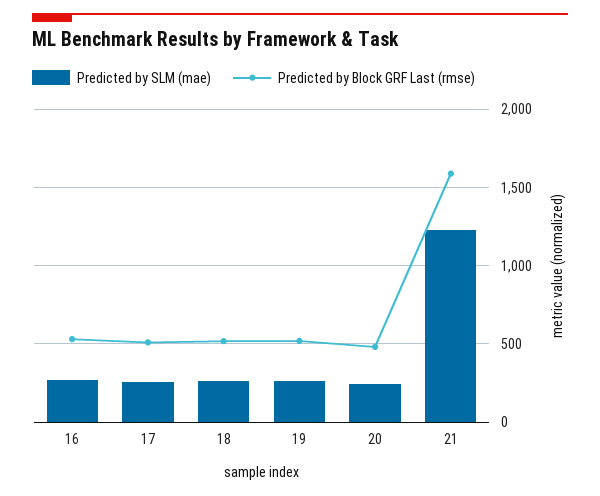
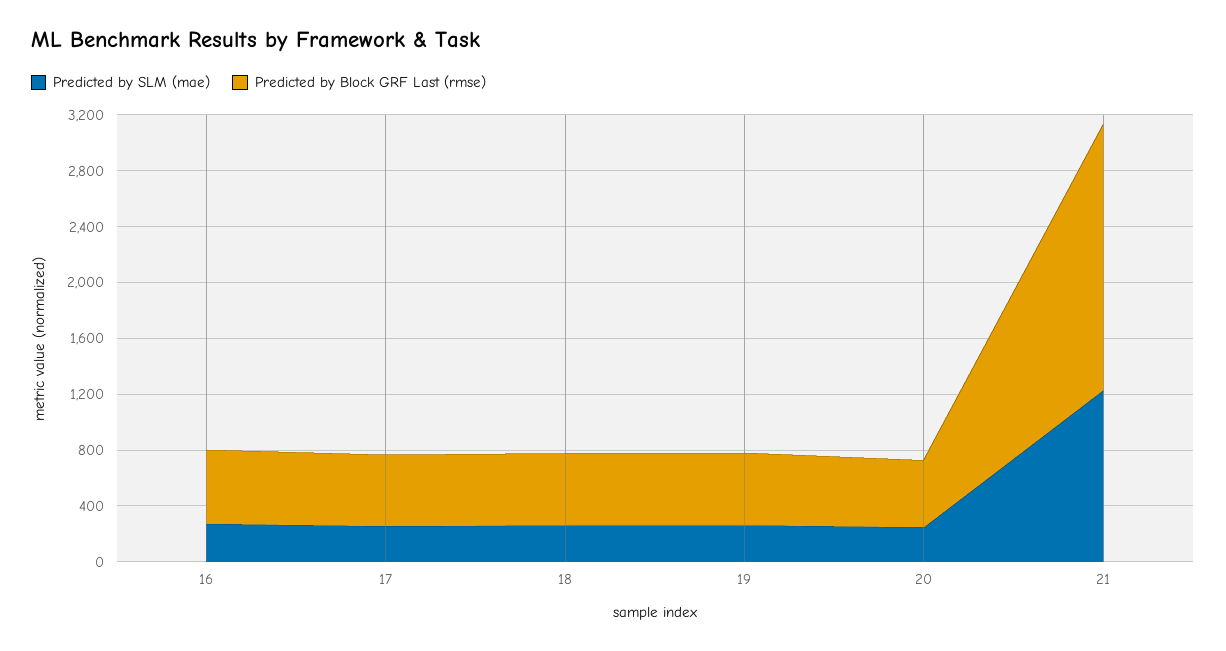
Predicted by Block GRF Last (rmse), 21: 1600 -> 1900

